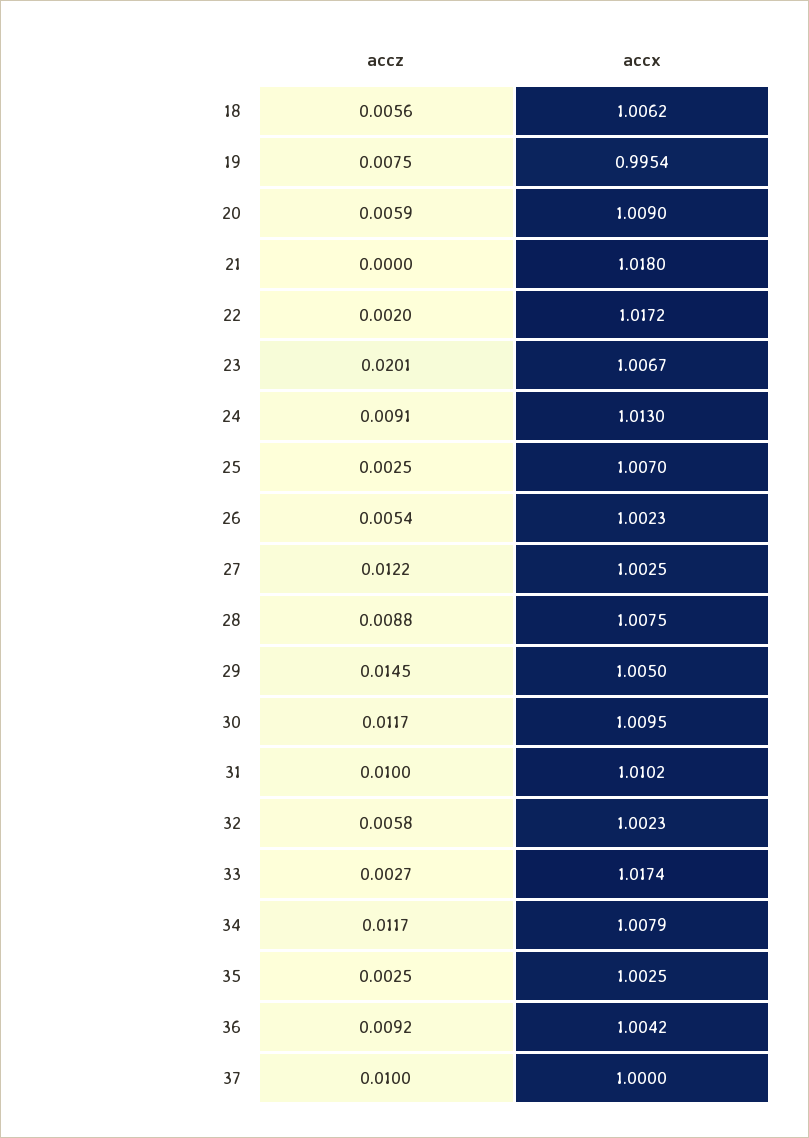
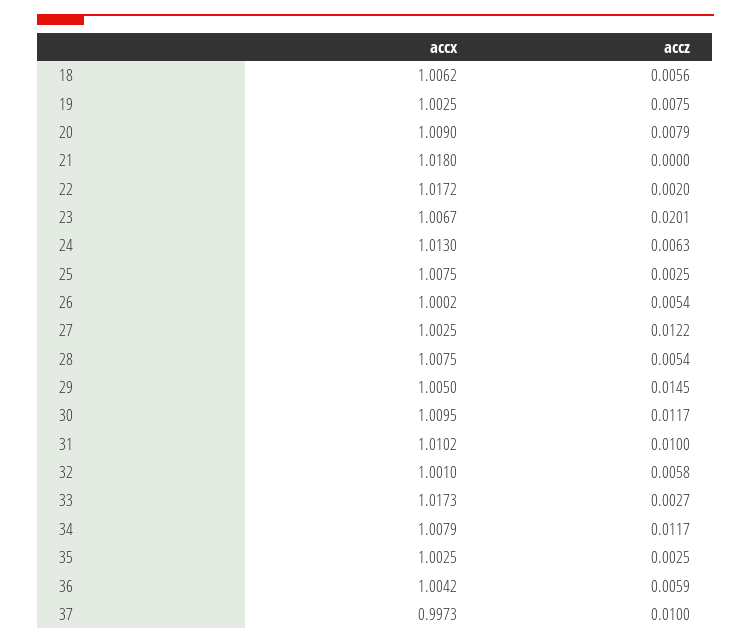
accx, 19: 0.9954 -> 1.0025
accz, 20: 0.0059 -> 0.0079
accz, 24: 0.0091 -> 0.0063
accx, 25: 1.007 -> 1.0075
accx, 26: 1.0023 -> 1.0002
accz, 28: 0.0088 -> 0.0054
accx, 32: 1.0023 -> 1.001
accx, 33: 1.0174 -> 1.0173
accz, 36: 0.0092 -> 0.0059
accx, 37: 1 -> 0.9973

